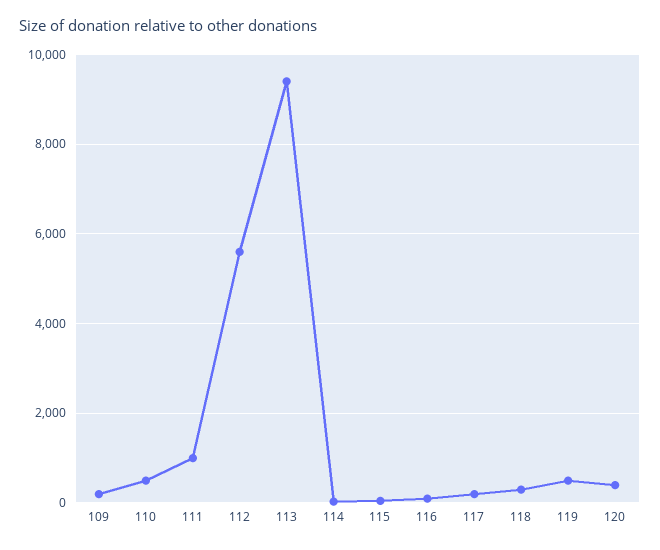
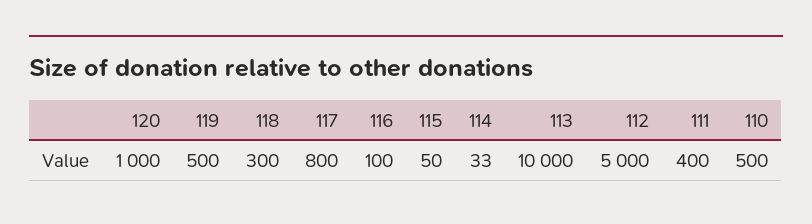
109: 200 -> none
111: 1000 -> 400
112: 5600 -> 5000
113: 9400 -> 10000
117: 200 -> 800
120: 400 -> 1000

